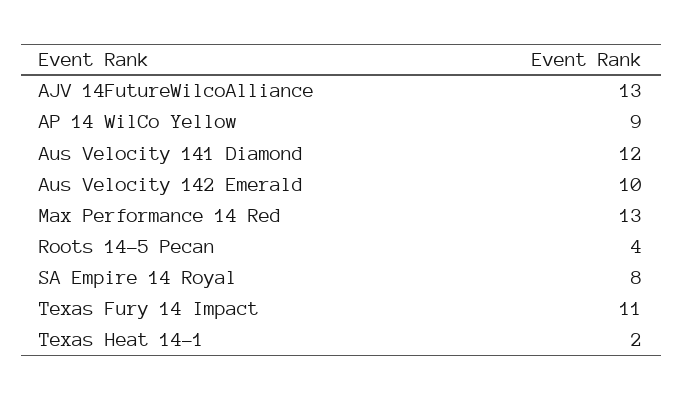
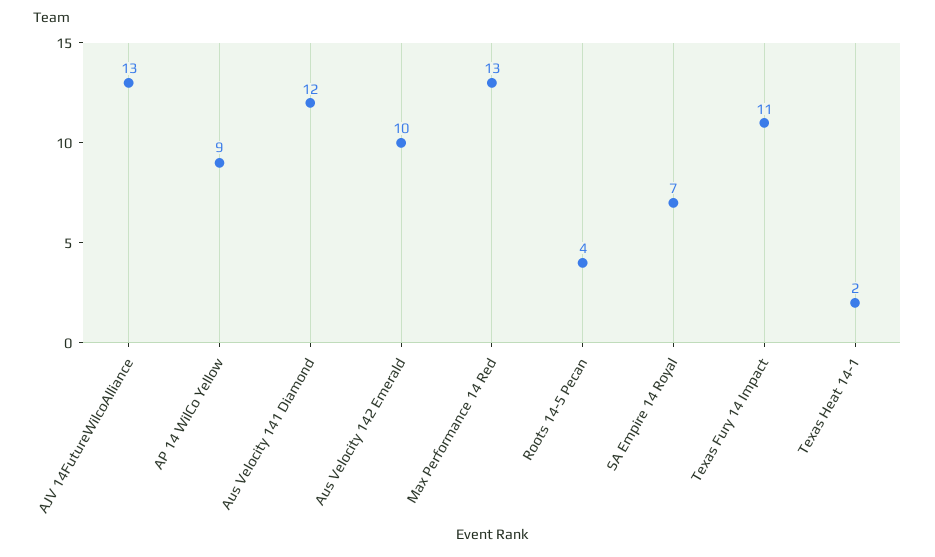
SA Empire 14 Royal: 8 -> 7

